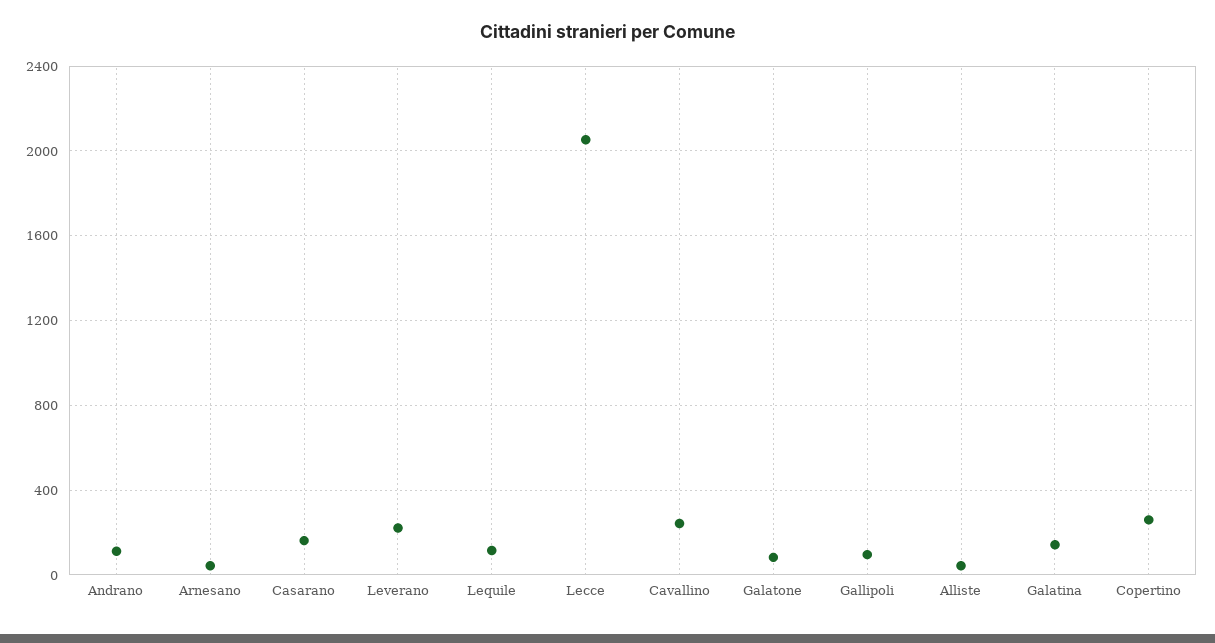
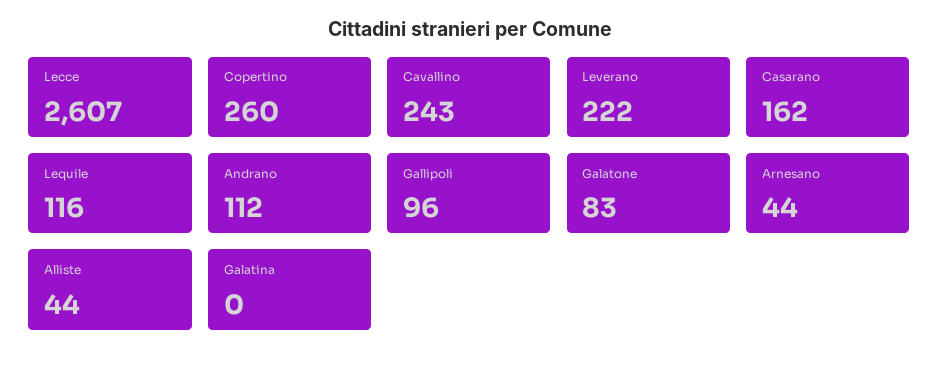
Lecce: 2050 -> 2607
Galatina: 150 -> 0

